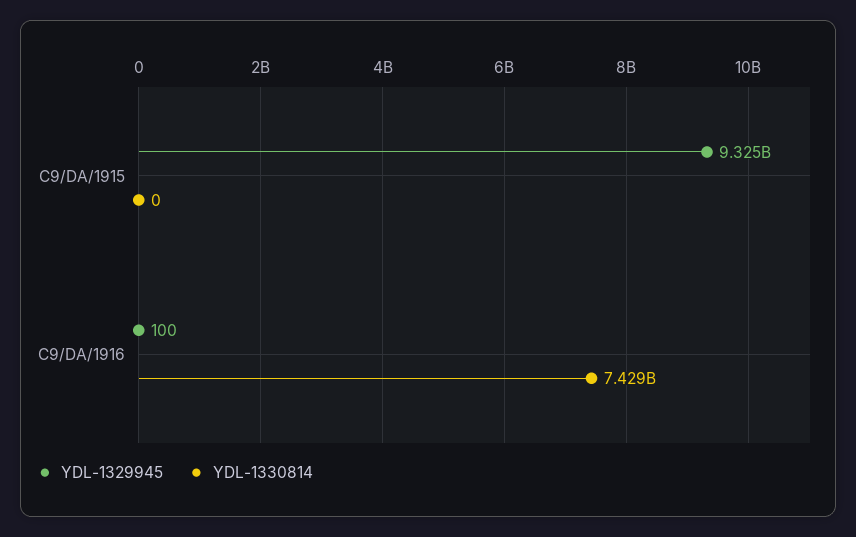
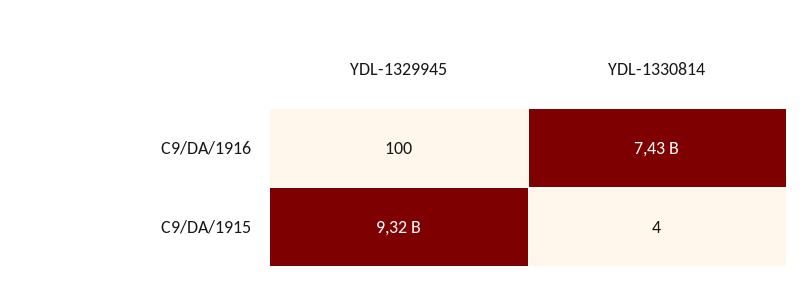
YDL-1330814, C9/DA/1915: 0 -> 4

